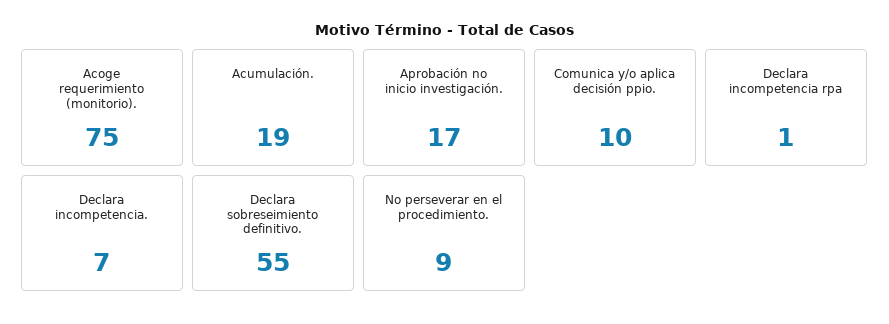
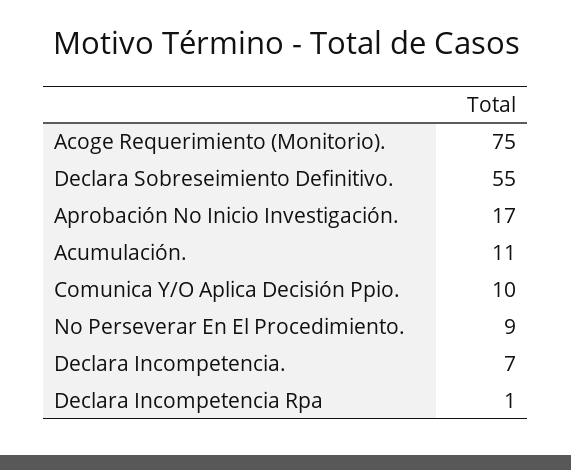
Acumulación.: 19 -> 11

